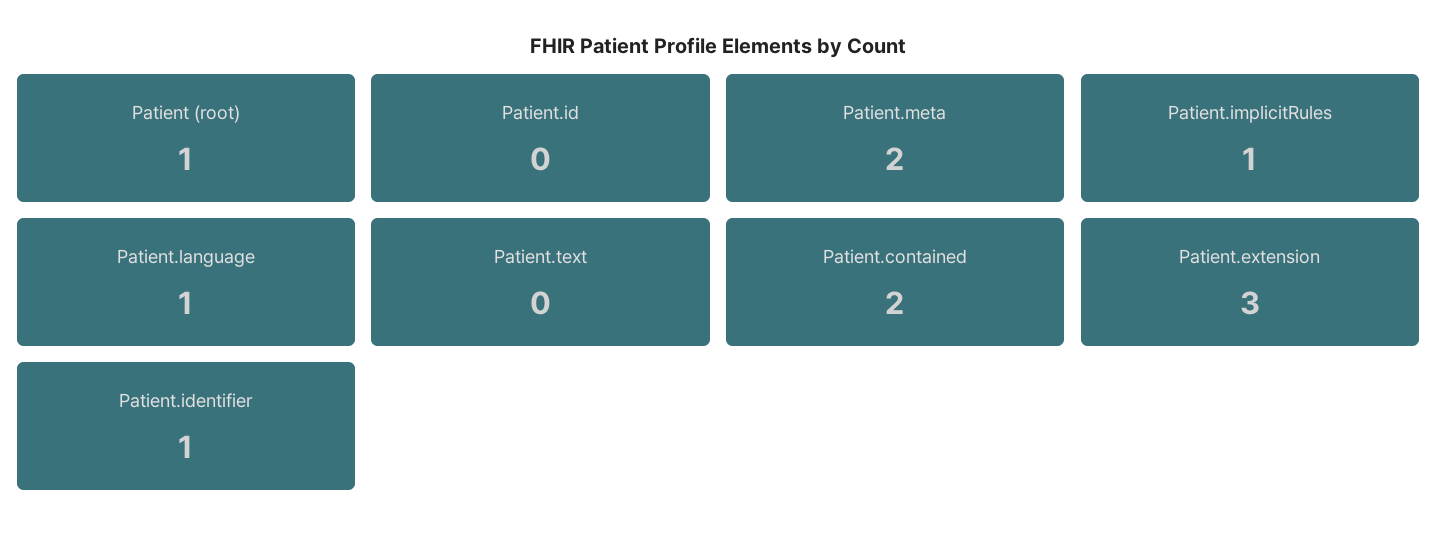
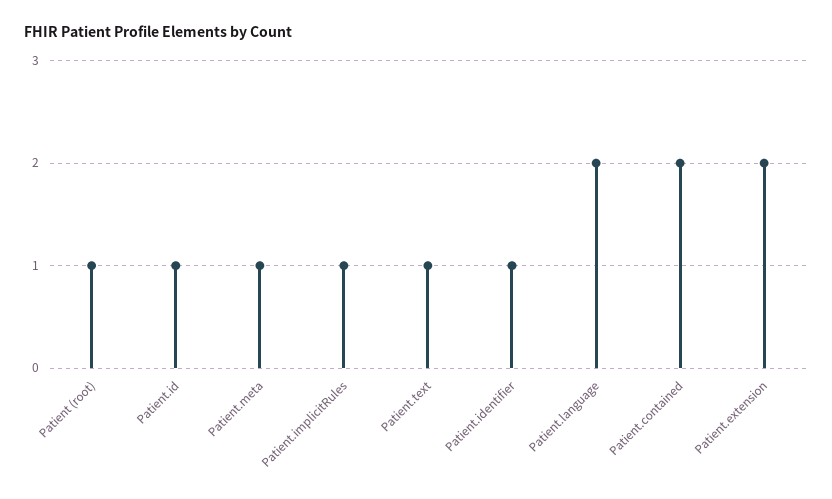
Patient.id: 0 -> 1
Patient.meta: 2 -> 1
Patient.language: 1 -> 2
Patient.text: 0 -> 1
Patient.extension: 3 -> 2

